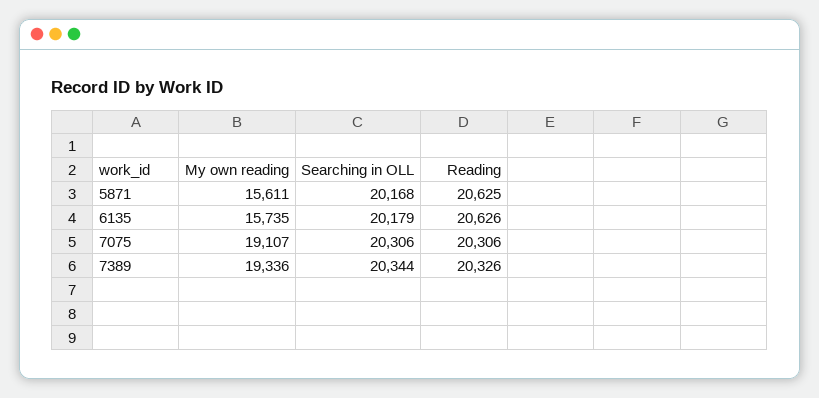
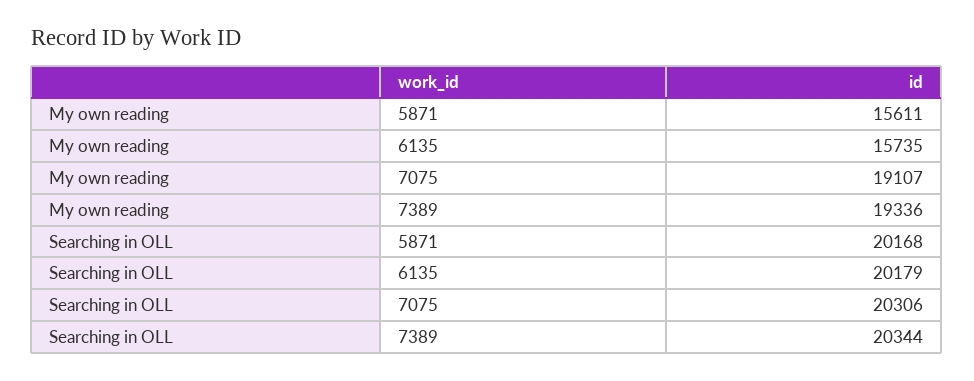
Reading, 5871: 20625 -> none
Reading, 6135: 20626 -> none
Reading, 7075: 20306 -> none
Reading, 7389: 20326 -> none

